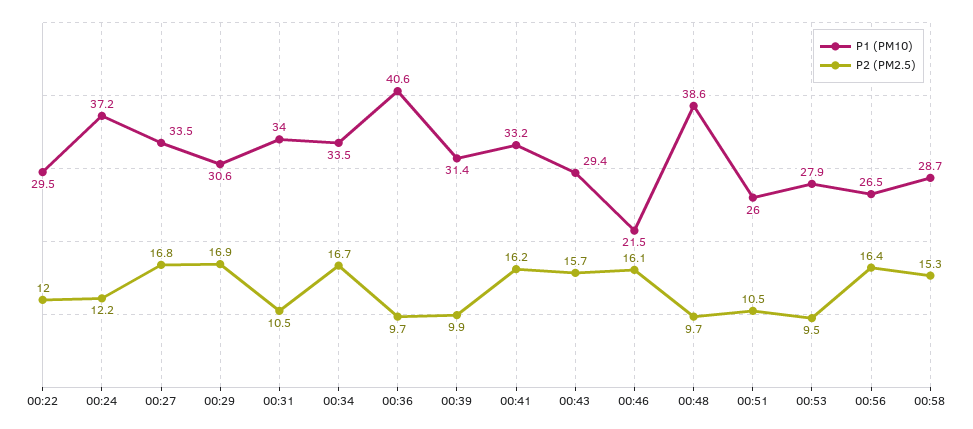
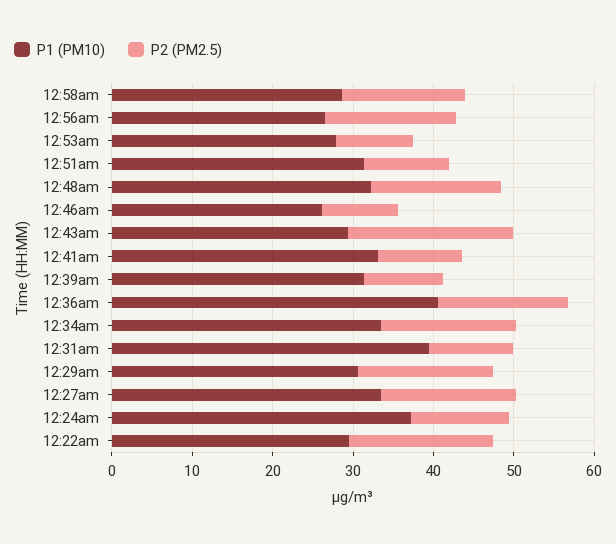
P2 (PM2.5), 00:22: 12 -> 18
P1 (PM10), 00:31: 34 -> 40
P2 (PM2.5), 00:36: 9.7 -> 16
P2 (PM2.5), 00:41: 16.2 -> 10
P2 (PM2.5), 00:43: 15.7 -> 20
P1 (PM10), 00:46: 21.5 -> 26
P2 (PM2.5), 00:46: 16.1 -> 10
P1 (PM10), 00:48: 38.6 -> 32
P2 (PM2.5), 00:48: 9.7 -> 16
P1 (PM10), 00:51: 26 -> 32

